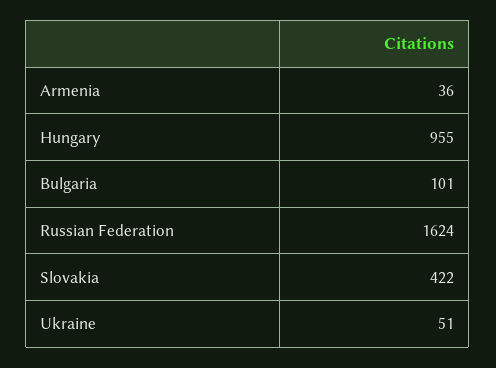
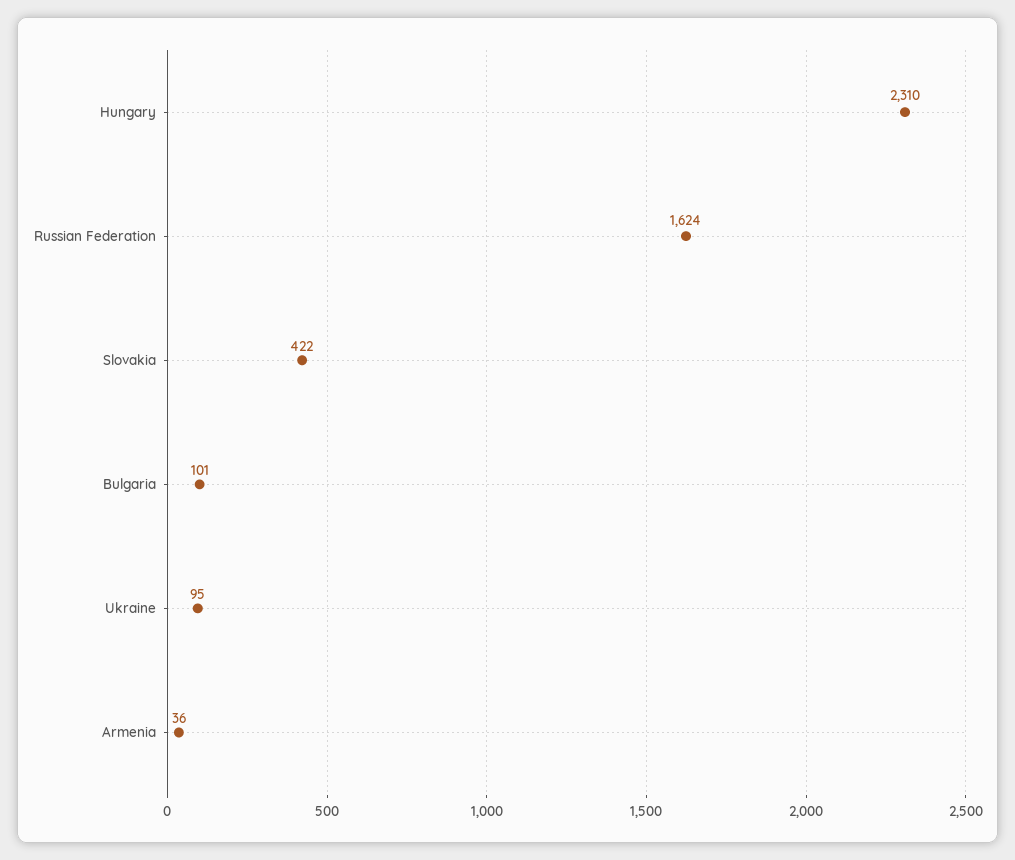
Hungary: 955 -> 2310
Ukraine: 51 -> 95

